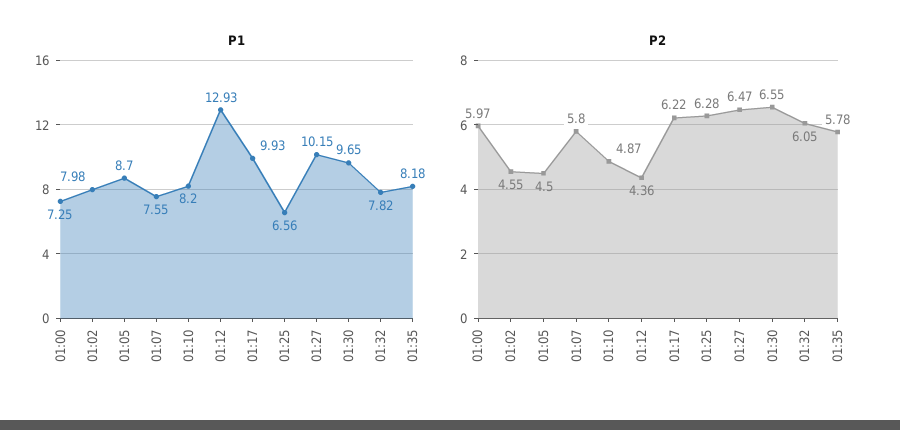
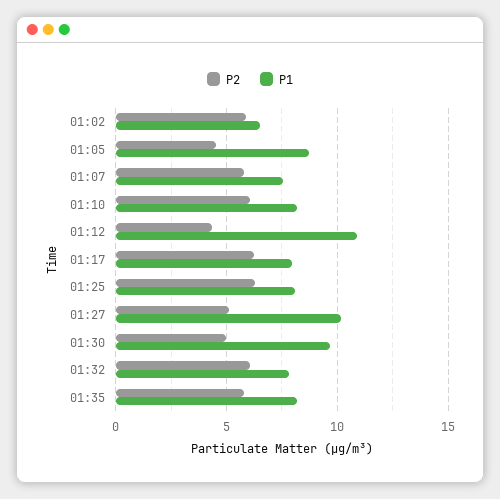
P1, 01:00: 7.25 -> none
P1, 01:02: 7.98 -> 6.5
P1, 01:12: 12.93 -> 11
P1, 01:17: 9.93 -> 8
P1, 01:25: 6.56 -> 8
P2, 01:00: 5.97 -> none
P2, 01:02: 4.55 -> 6
P2, 01:10: 4.87 -> 6
P2, 01:27: 6.47 -> 5
P2, 01:30: 6.55 -> 5

